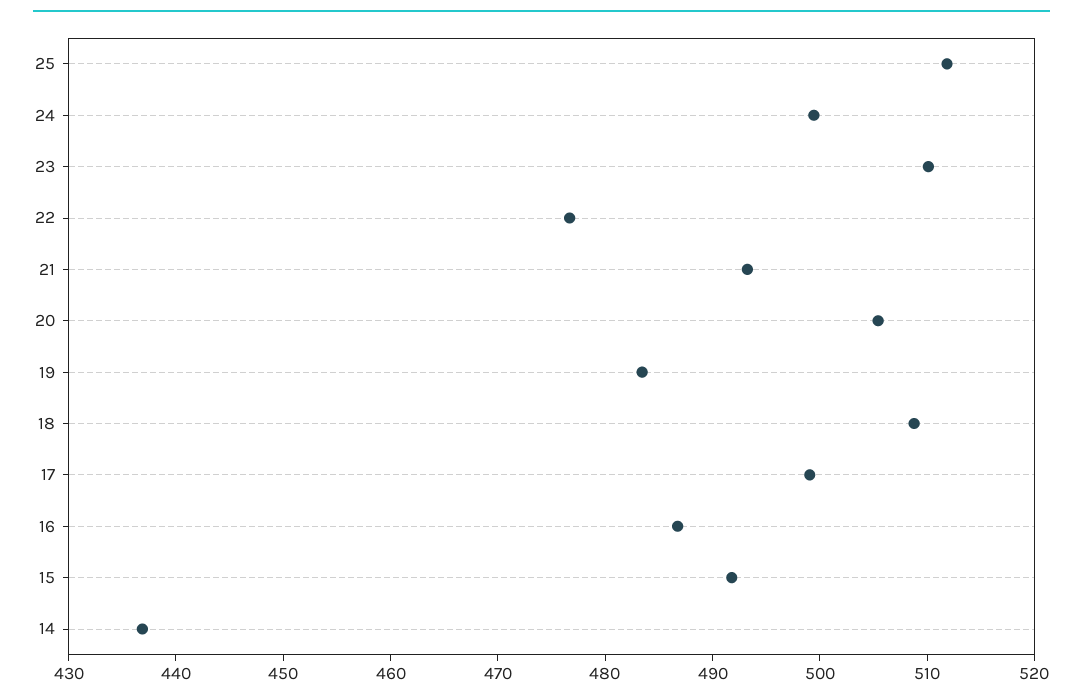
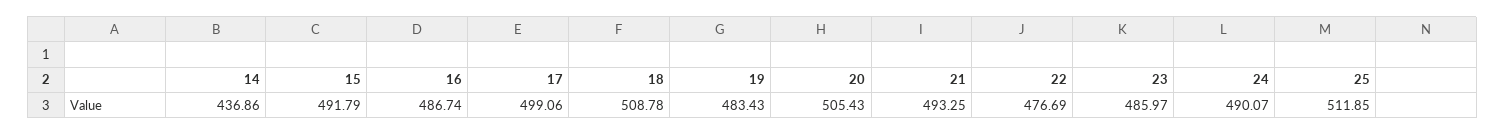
24: 500 -> 490.07
23: 510 -> 485.97

